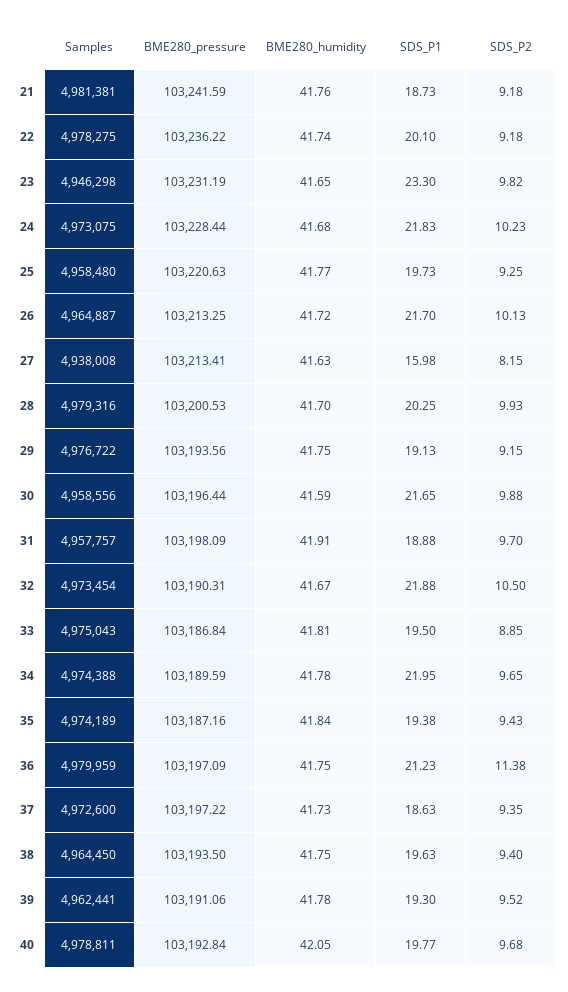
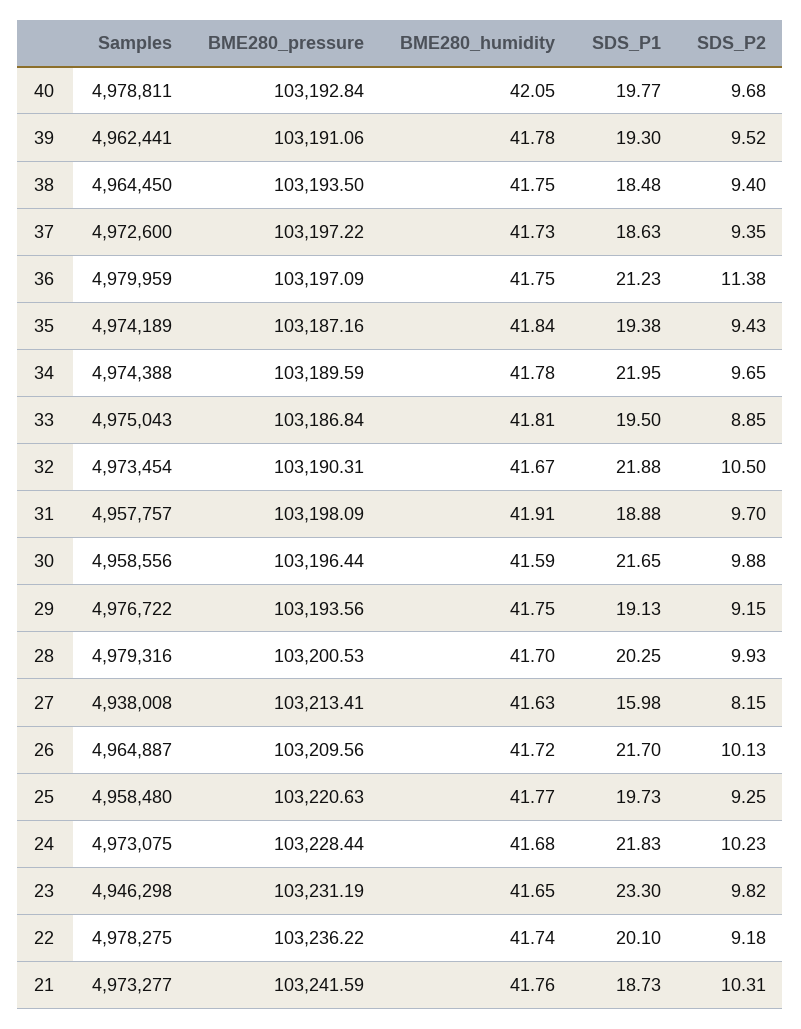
Samples, 21: 4981381 -> 4973277
SDS_P2, 21: 9.18 -> 10.31
BME280_pressure, 26: 103213.25 -> 103209.56
SDS_P1, 38: 19.63 -> 18.48

